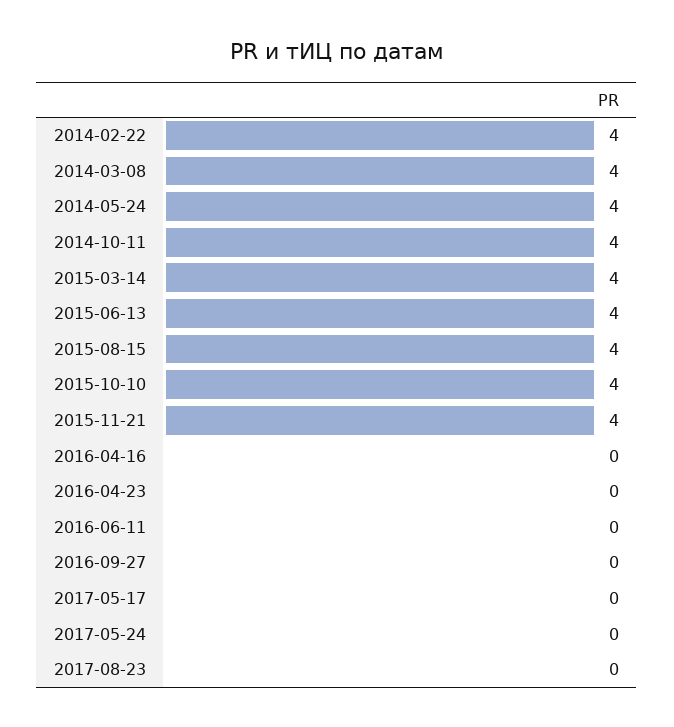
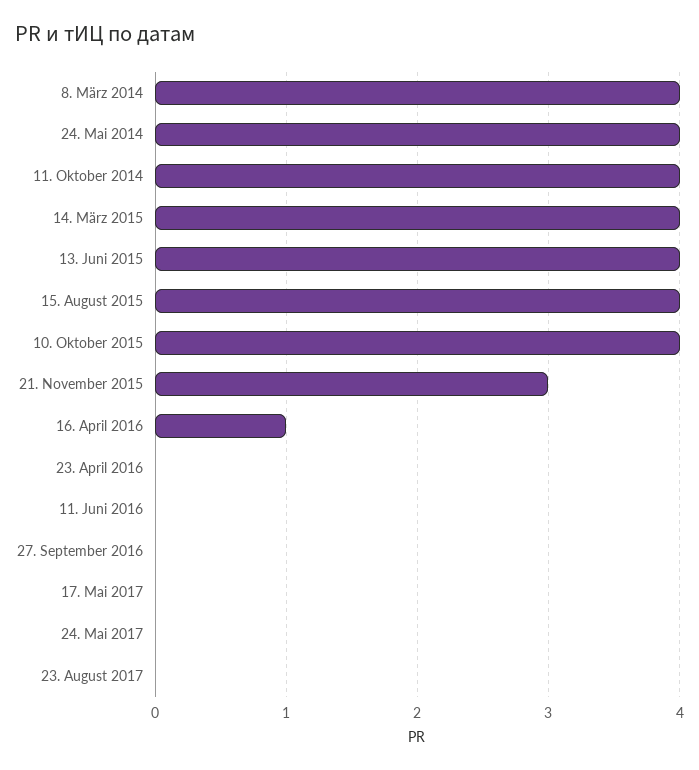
2014-02-22: 4 -> none
2015-11-21: 4 -> 3
2016-04-16: 0 -> 1

